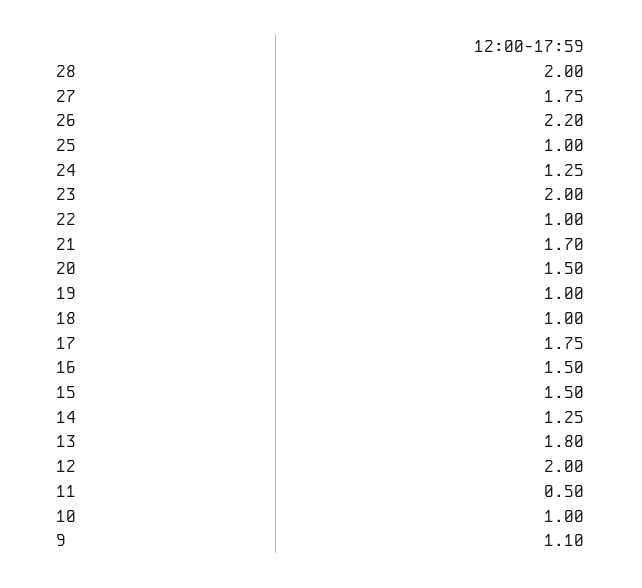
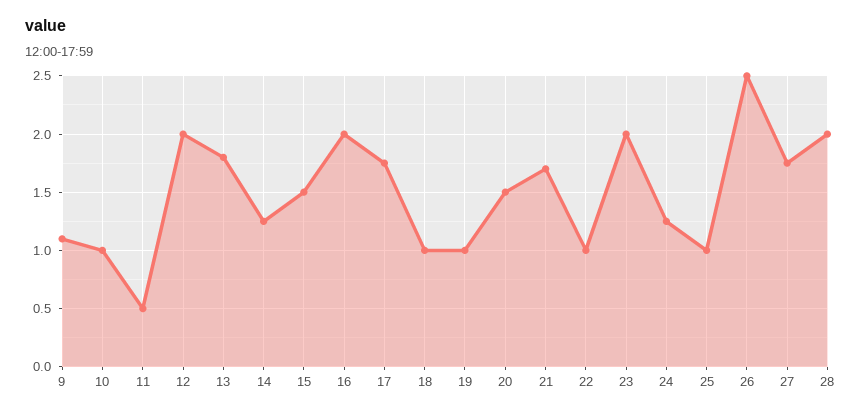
26: 2.2 -> 2.5
16: 1.5 -> 2

